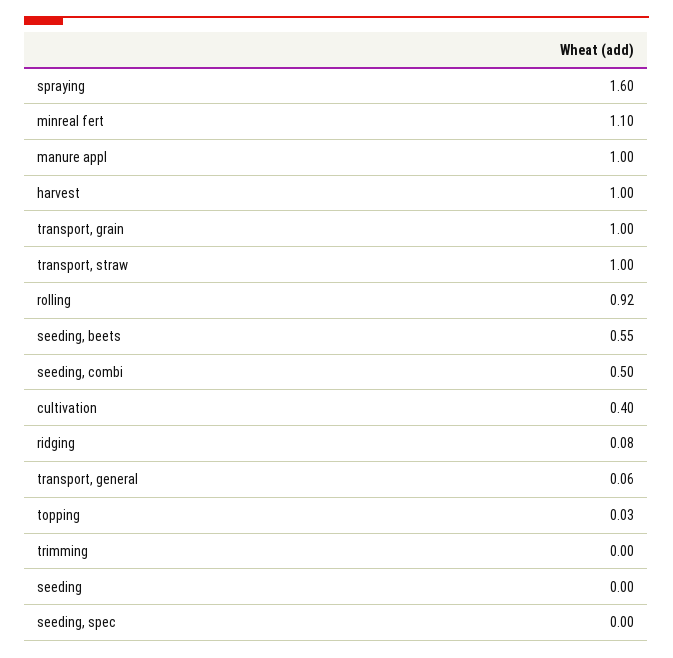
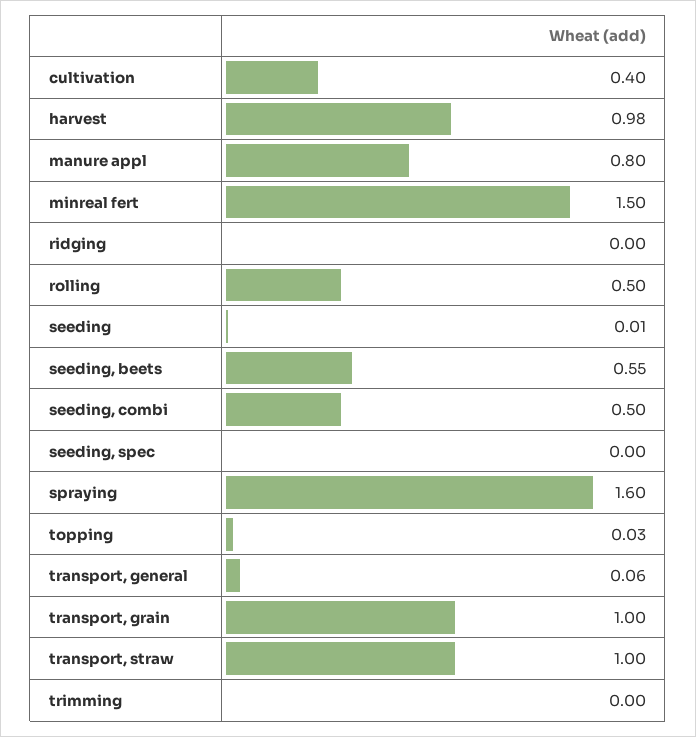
minreal fert: 1.1 -> 1.5
manure appl: 1 -> 0.8
harvest: 1 -> 0.98
rolling: 0.92 -> 0.5
ridging: 0.08 -> 0
seeding: 0 -> 0.01

